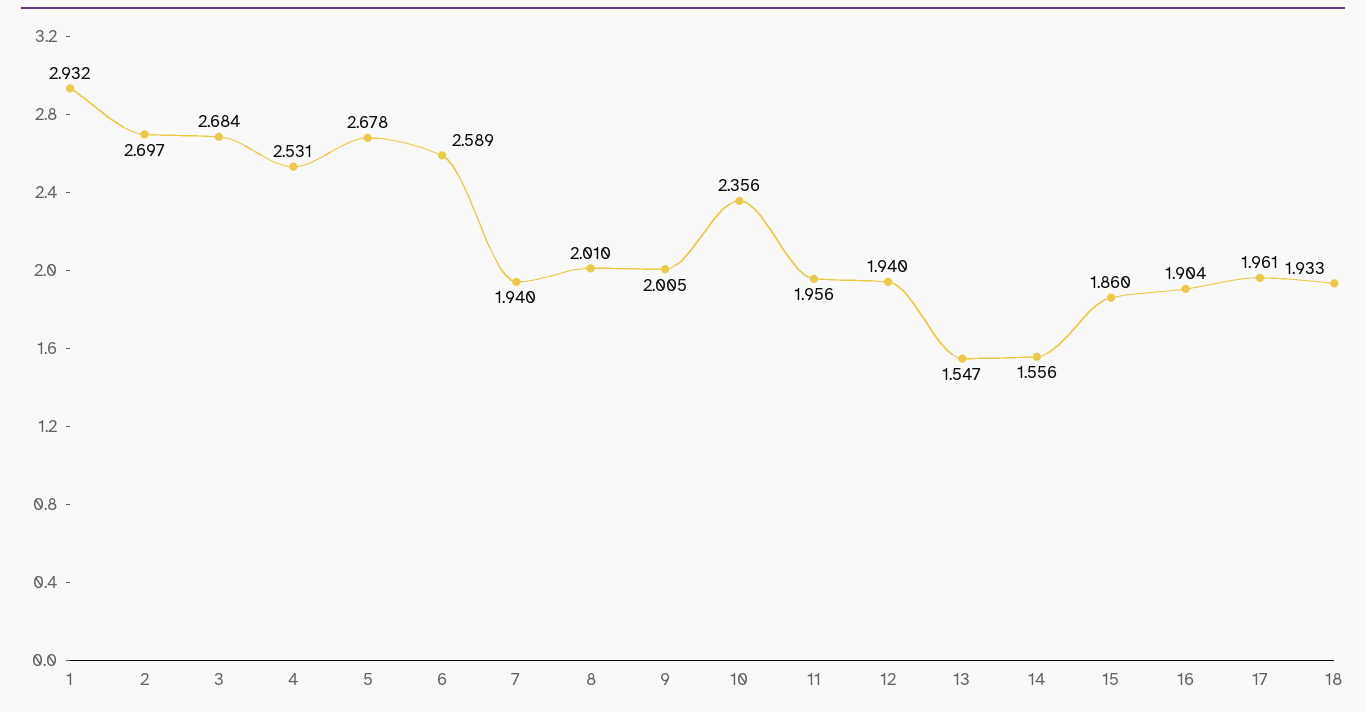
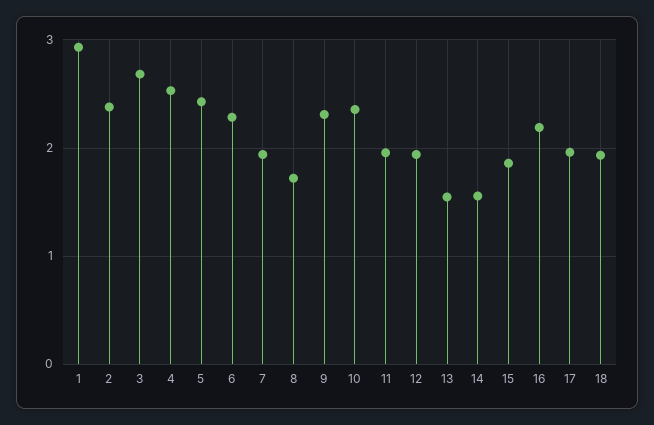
2: 2.697 -> 2.4
5: 2.678 -> 2.4
6: 2.589 -> 2.3
8: 2.01 -> 1.7
9: 2.005 -> 2.3
16: 1.904 -> 2.2

